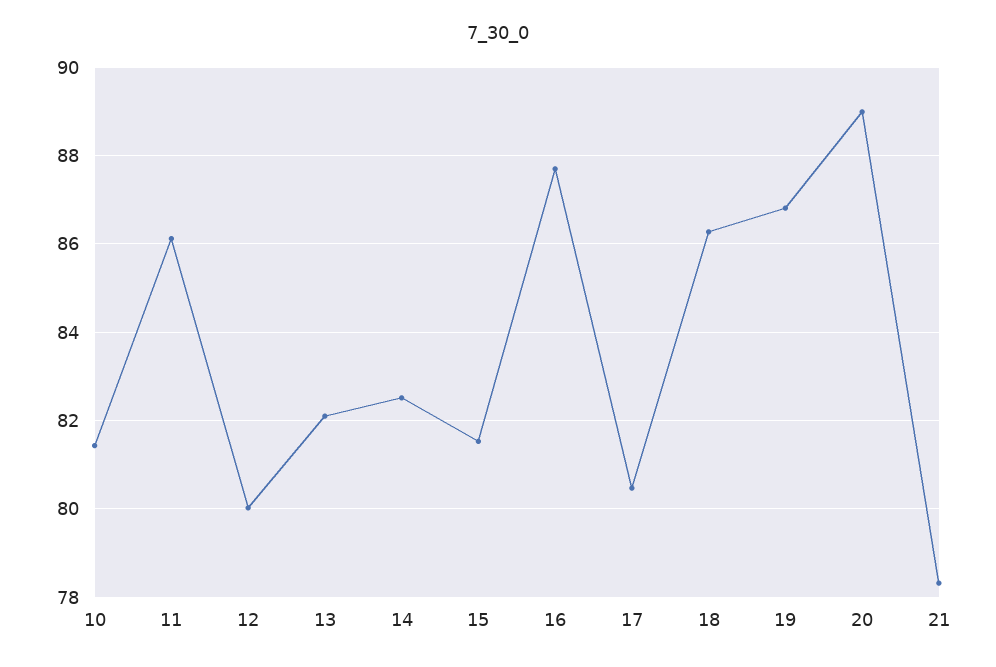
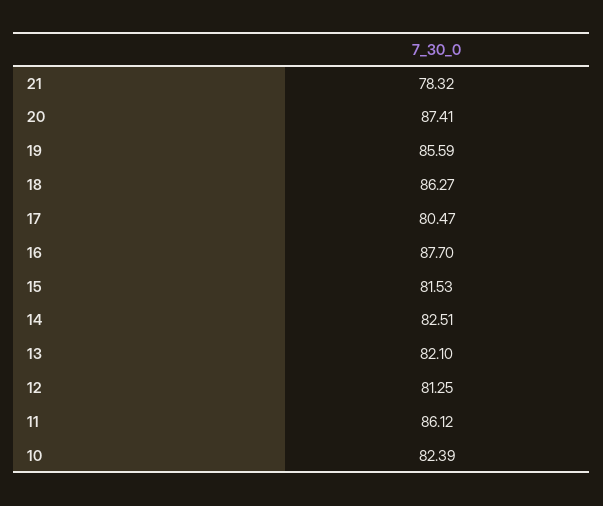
10: 81.4 -> 82.39
12: 80 -> 81.25
19: 86.8 -> 85.59
20: 89 -> 87.41

